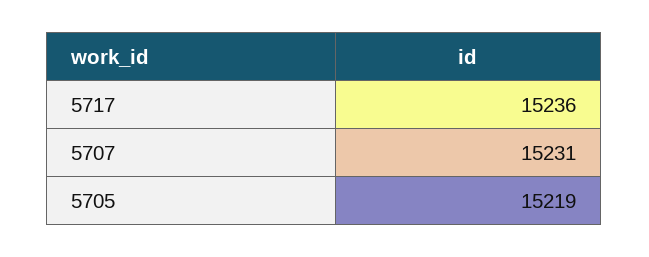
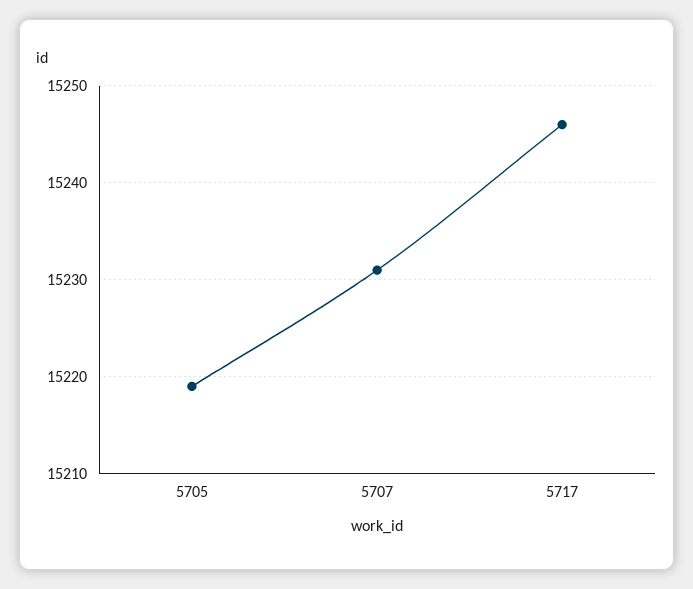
5717: 15236 -> 15246

